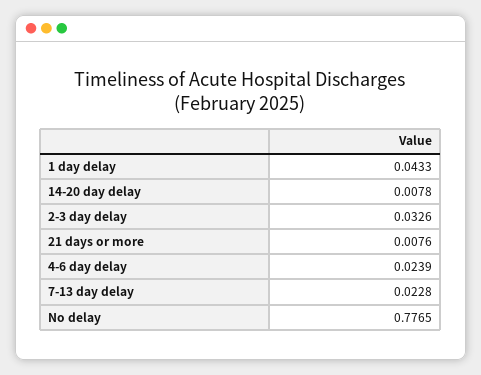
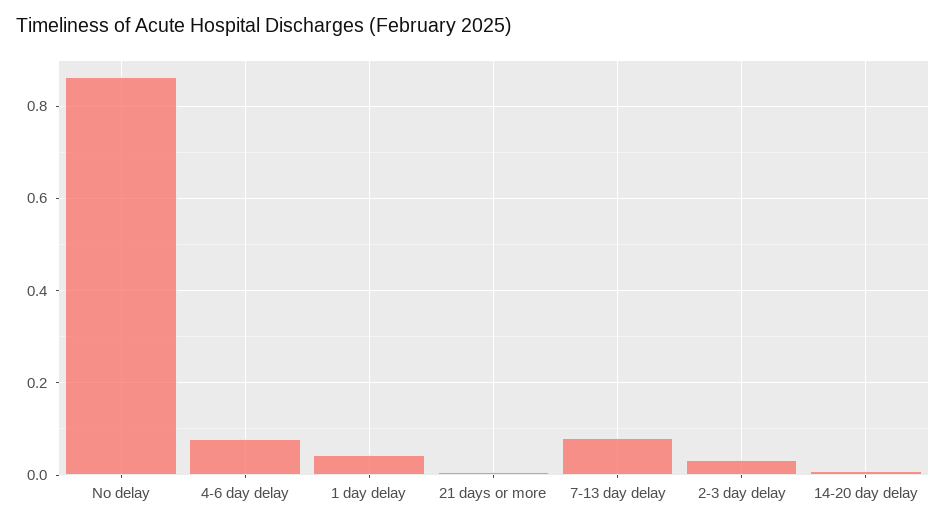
4-6 day delay: 0.0239 -> 0.08
7-13 day delay: 0.0228 -> 0.08
No delay: 0.7765 -> 0.86

